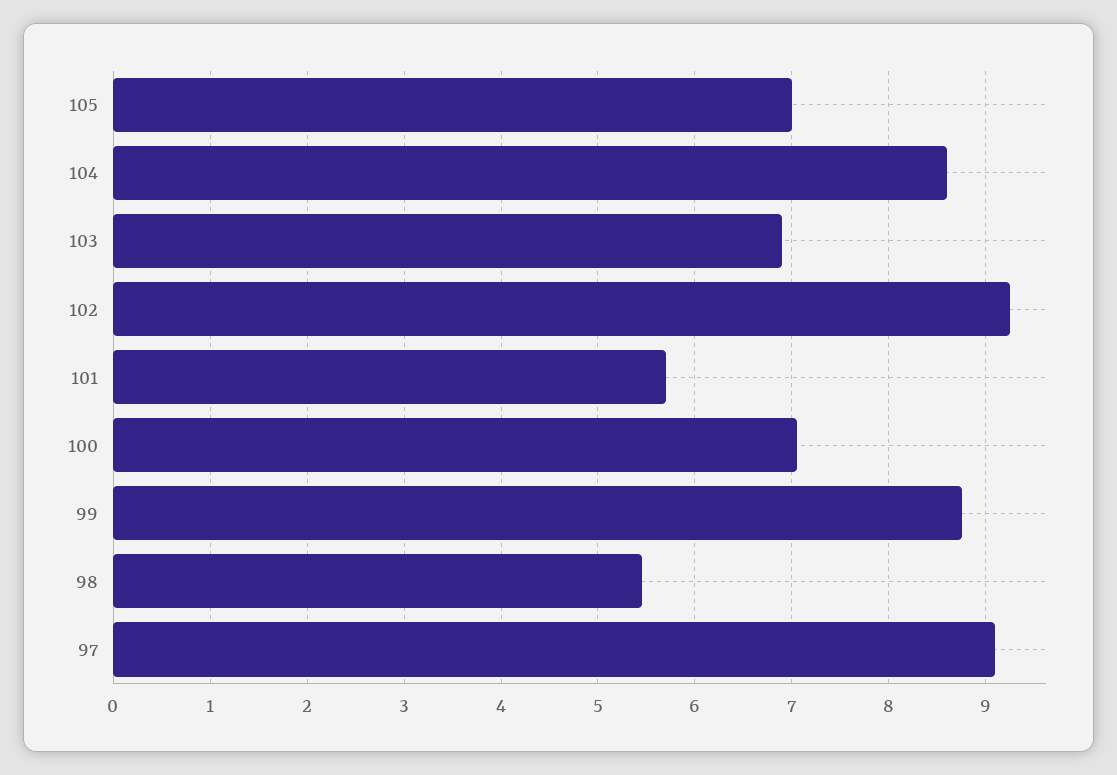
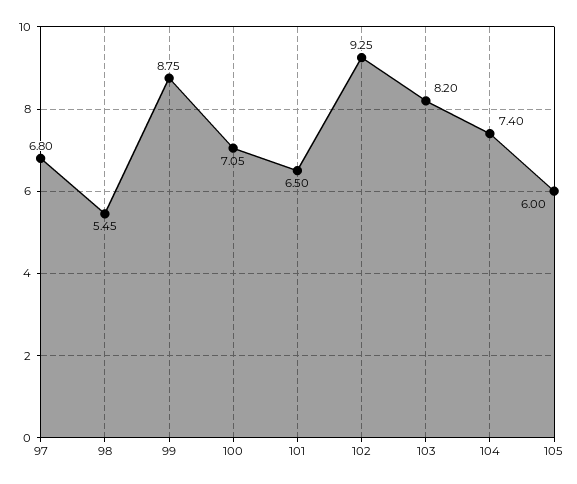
105: 7 -> 6
104: 8.6 -> 7.4
103: 6.9 -> 8.2
101: 5.7 -> 6.5
97: 9.1 -> 6.8

